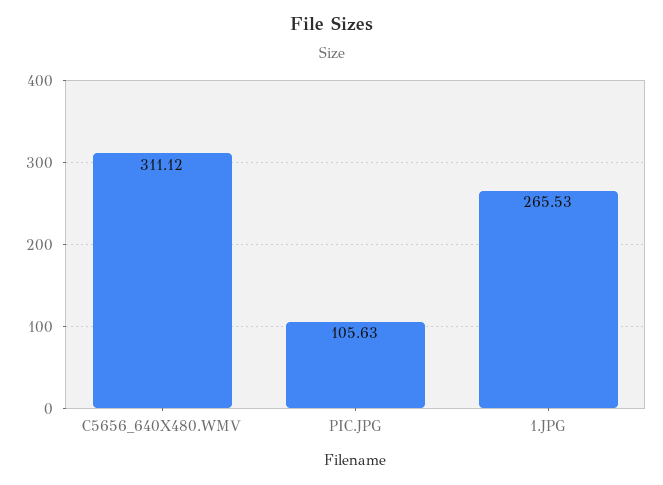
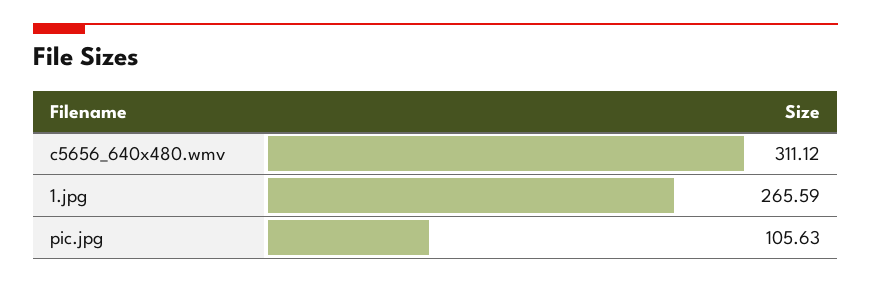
1.JPG: 265.53 -> 265.59

